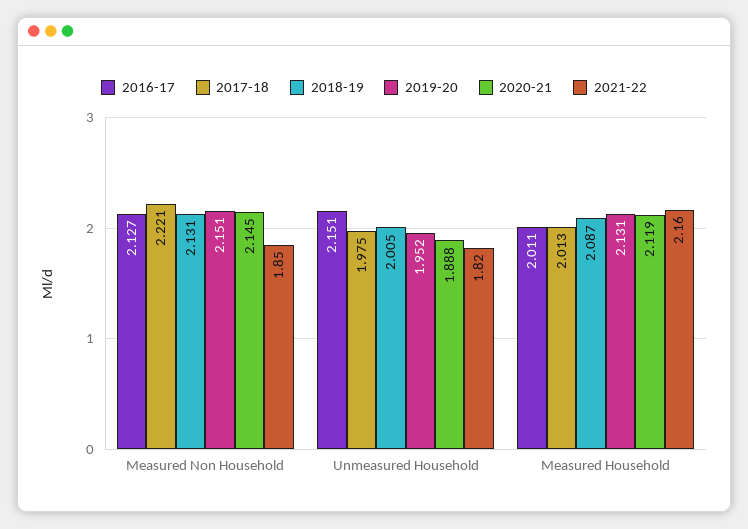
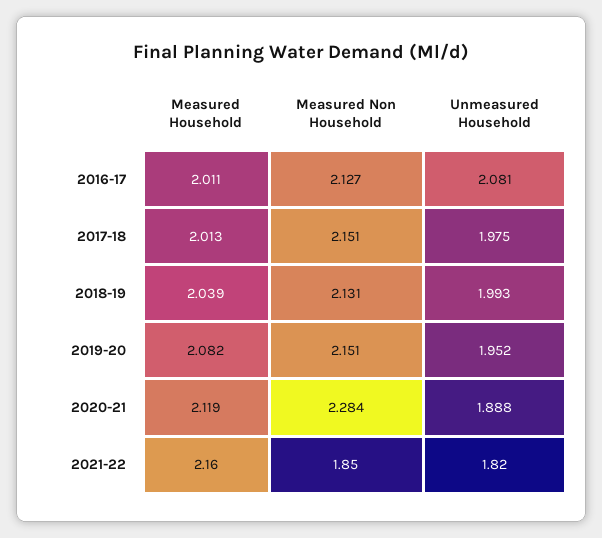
2017-18, Measured Non Household: 2.221 -> 2.151
2020-21, Measured Non Household: 2.145 -> 2.284
2016-17, Unmeasured Household: 2.151 -> 2.081
2018-19, Unmeasured Household: 2.005 -> 1.993
2018-19, Measured Household: 2.087 -> 2.039
2019-20, Measured Household: 2.131 -> 2.082

